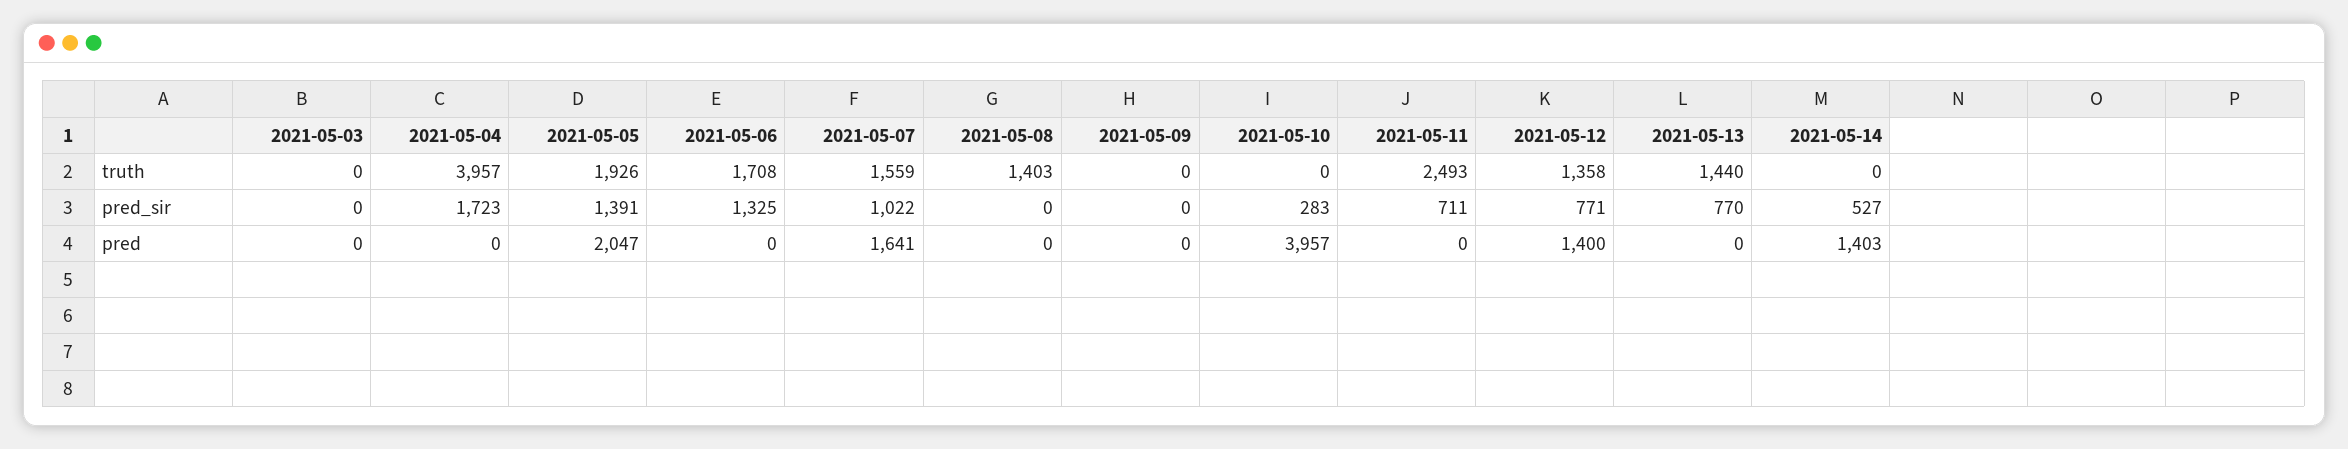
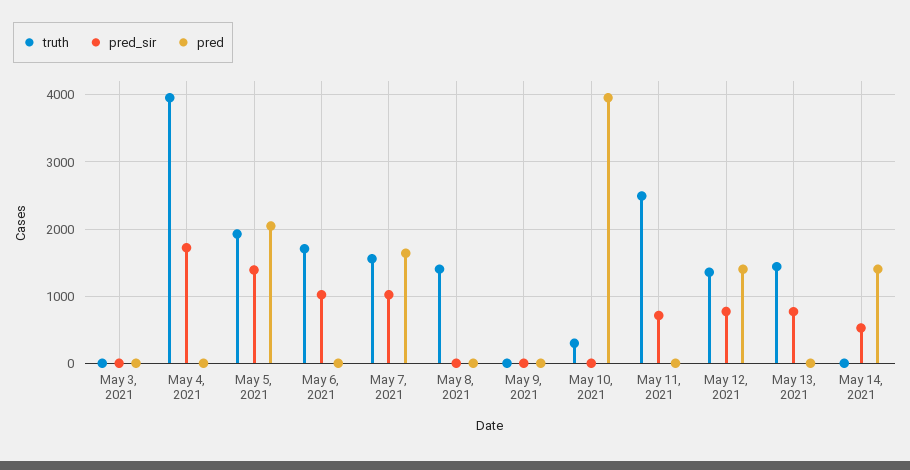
truth, 2021-05-10: 0 -> 300
pred_sir, 2021-05-06: 1325 -> 1000
pred_sir, 2021-05-10: 283 -> 0

